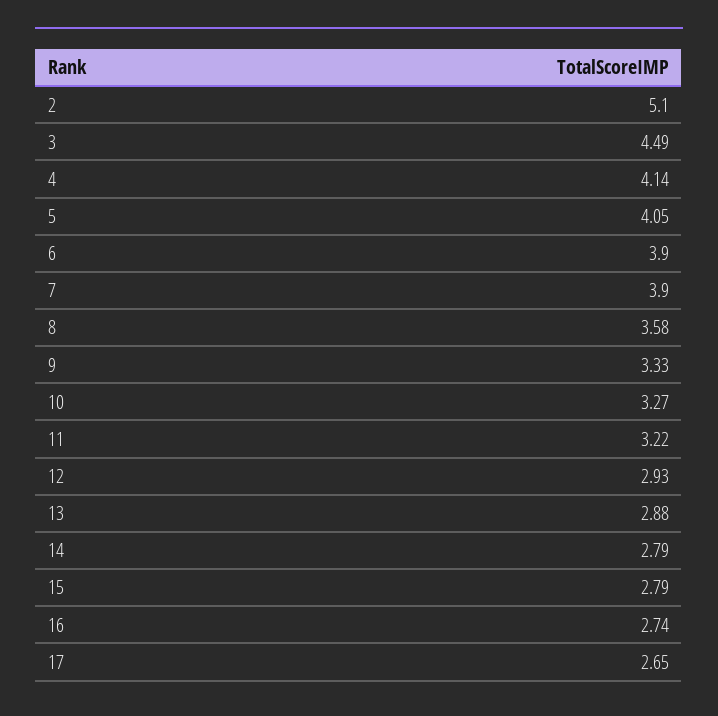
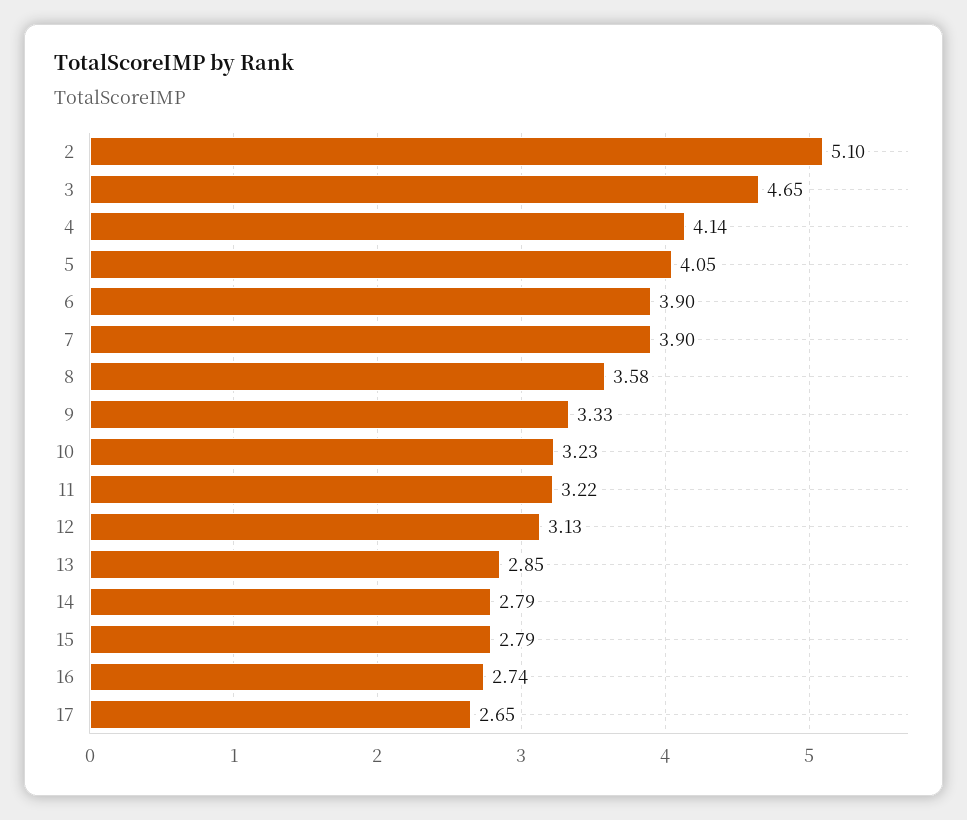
3: 4.49 -> 4.65
10: 3.27 -> 3.23
12: 2.93 -> 3.13
13: 2.88 -> 2.85

